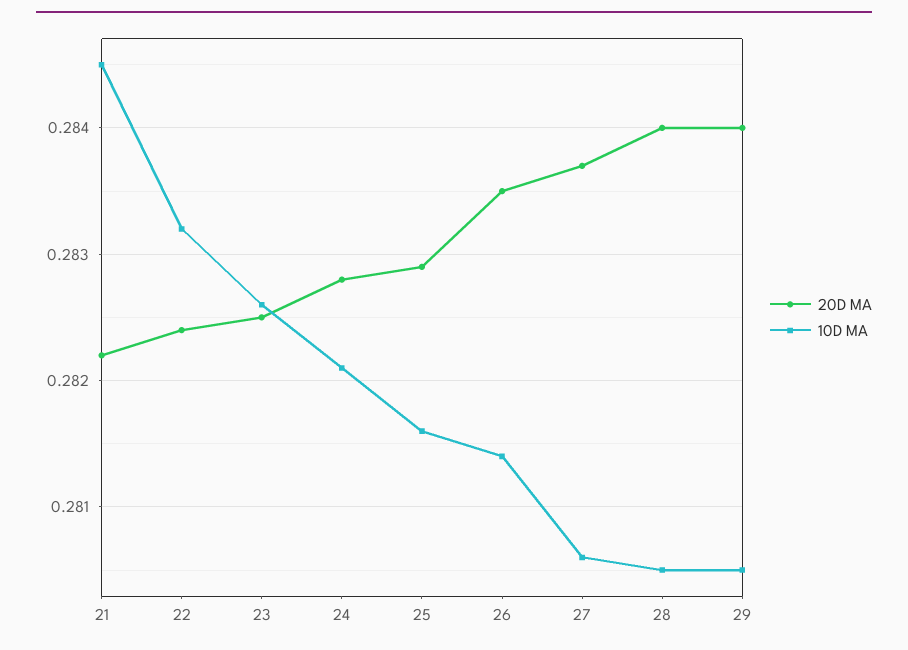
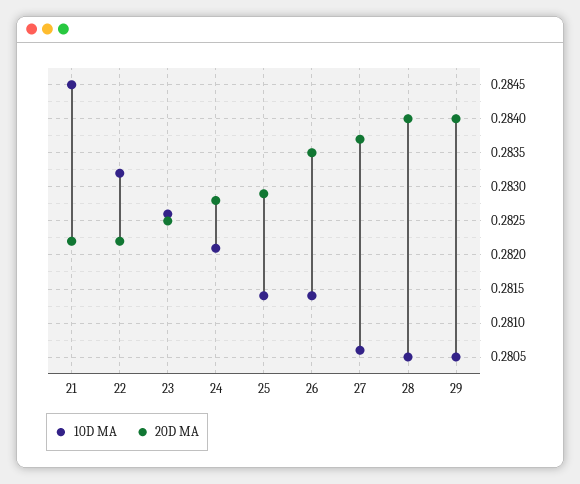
20D MA, 22: 0.2824 -> 0.2822
10D MA, 25: 0.2816 -> 0.2814

